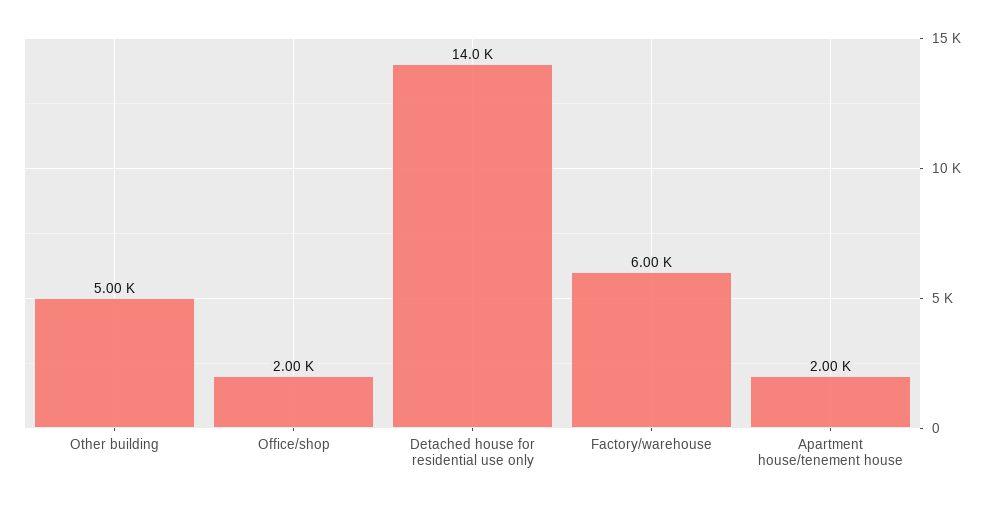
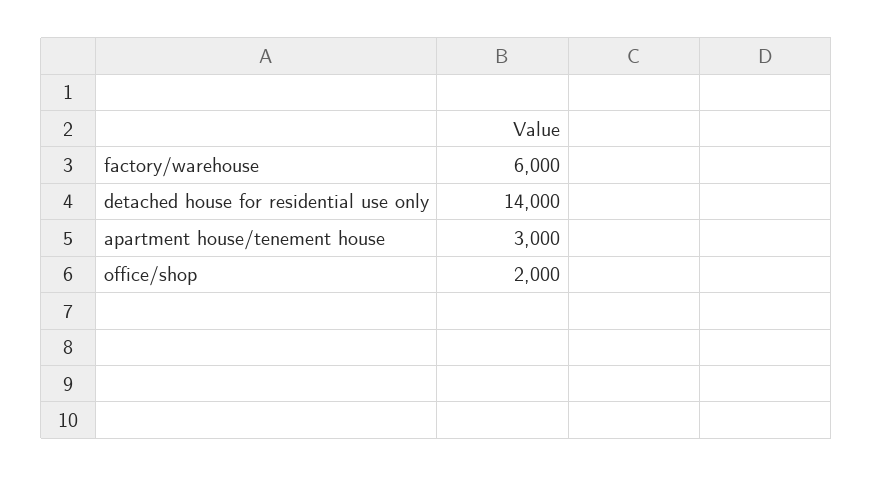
Other building: 5000 -> none
Apartment house/tenement house: 2000 -> 3000

